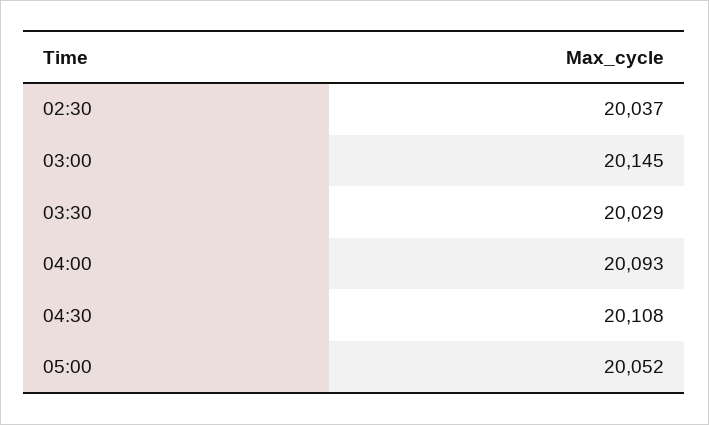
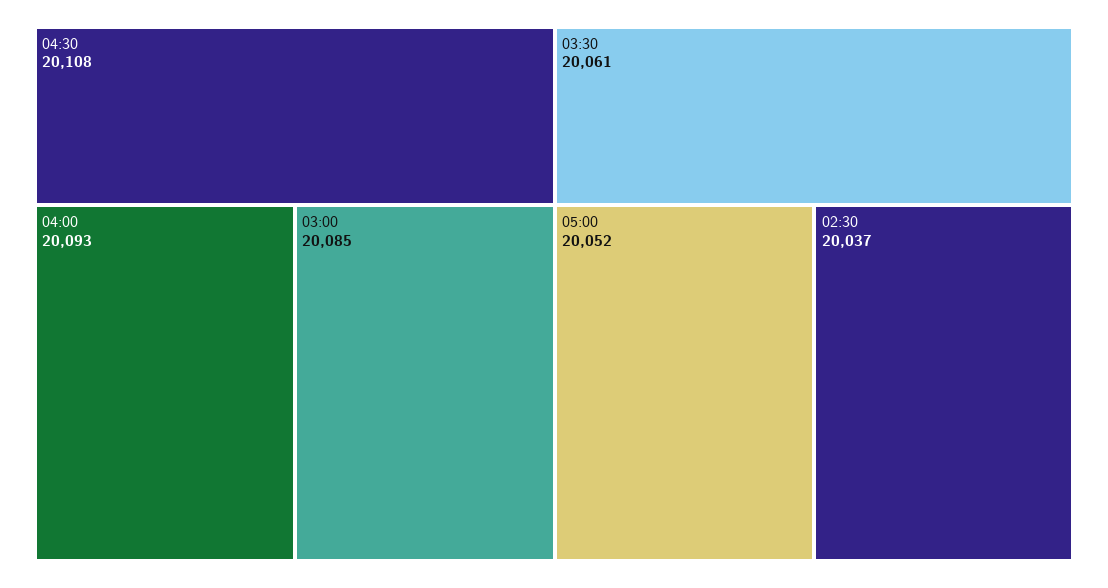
03:00: 20145 -> 20085
03:30: 20029 -> 20061

